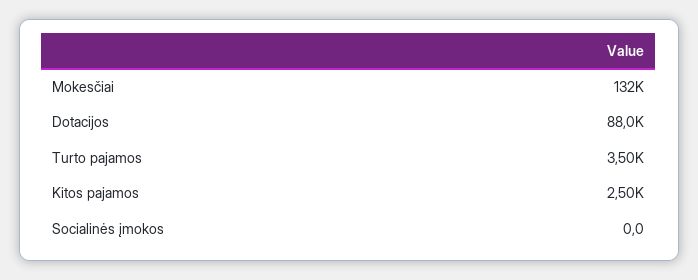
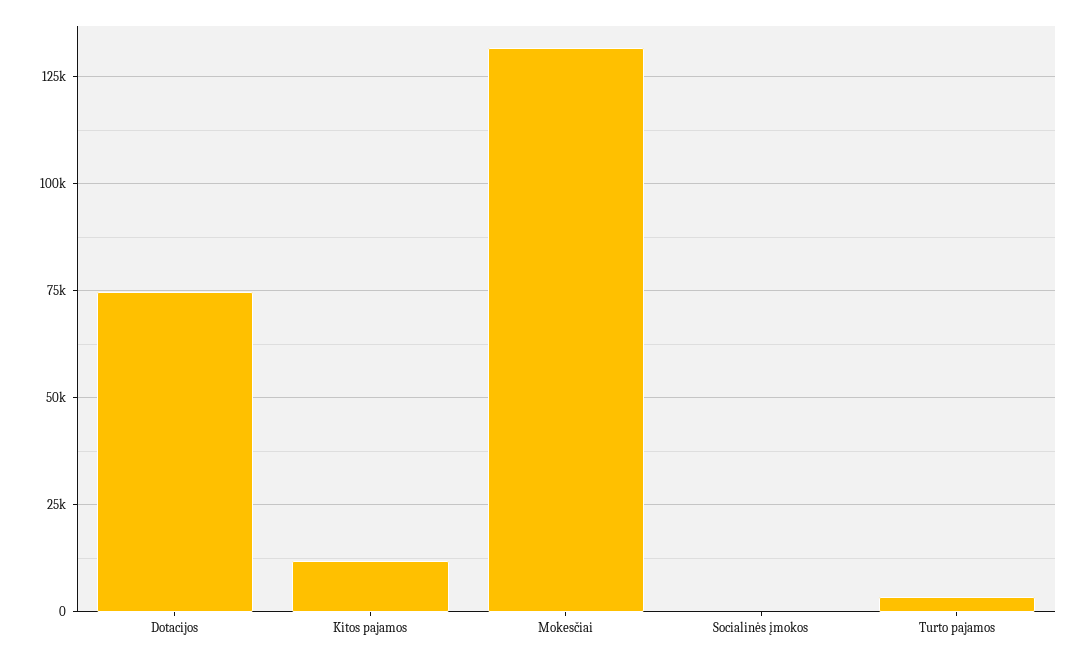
Dotacijos: 88000 -> 75000
Kitos pajamos: 2500 -> 12500

